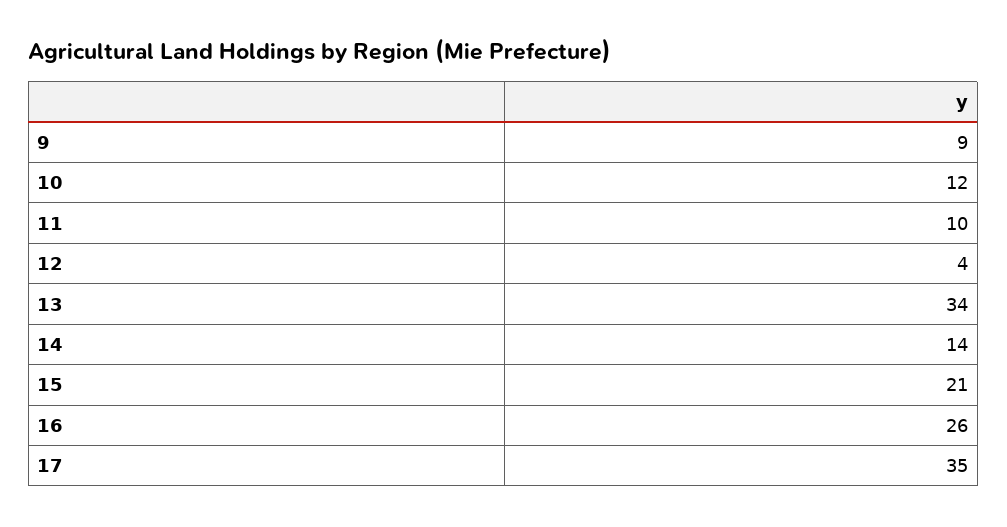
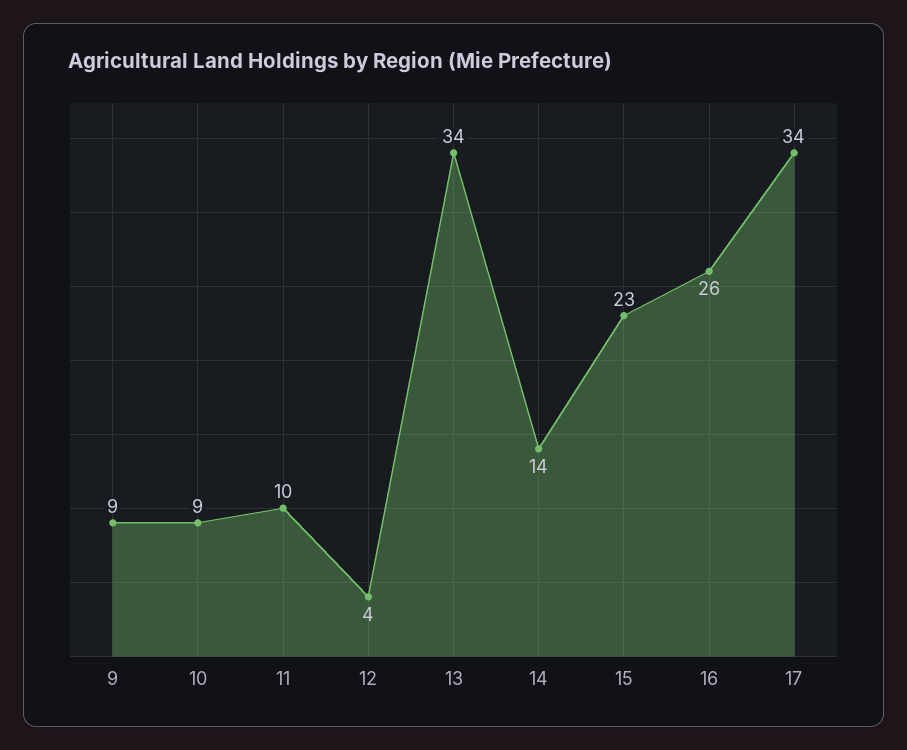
10: 12 -> 9
15: 21 -> 23
17: 35 -> 34

